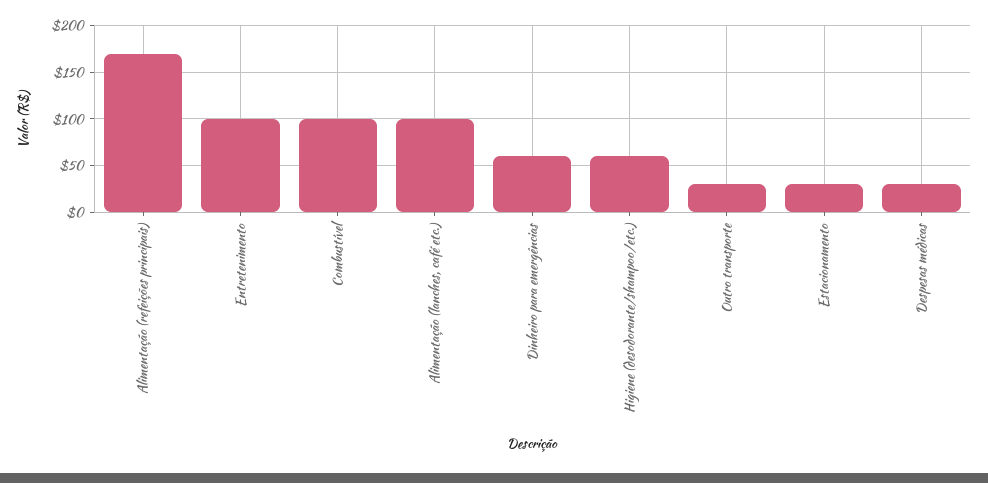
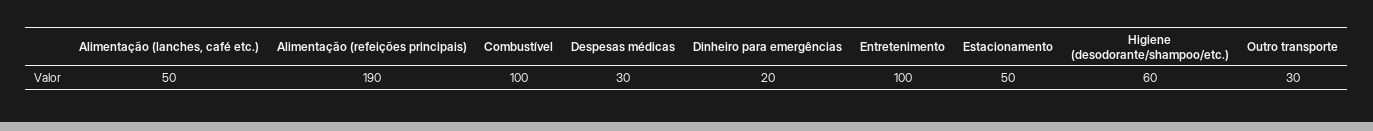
Alimentação (refeições principais): 170 -> 190
Alimentação (lanches, café etc.): 100 -> 50
Dinheiro para emergências: 60 -> 20
Estacionamento: 30 -> 50

